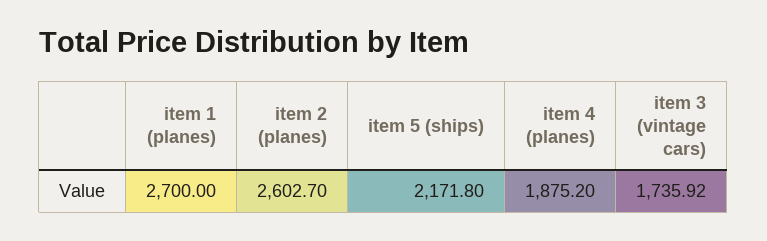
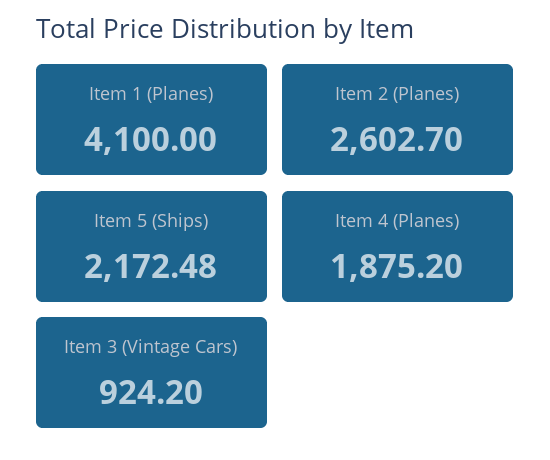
item 1 (planes): 2700 -> 4100
item 5 (ships): 2171.8 -> 2172.48
item 3 (vintage cars): 1735.92 -> 924.2

